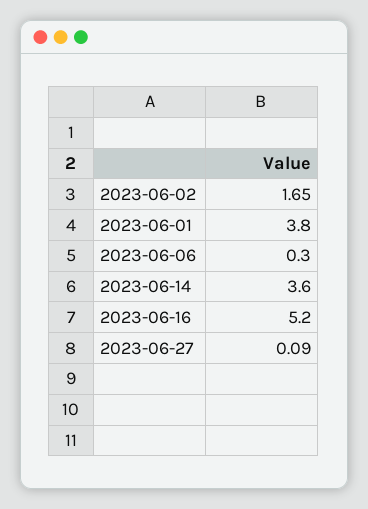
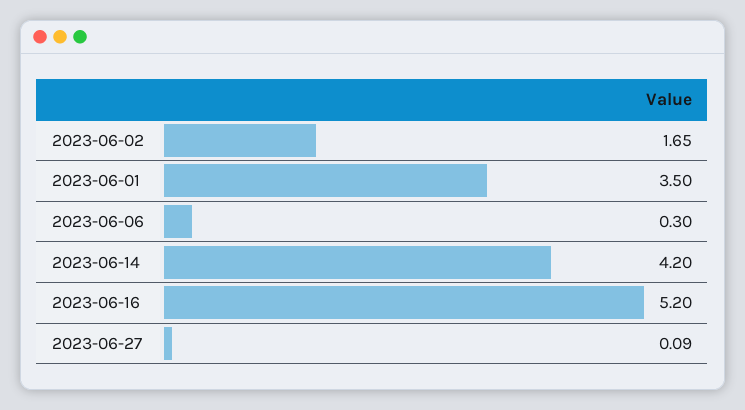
2023-06-01: 3.8 -> 3.5
2023-06-14: 3.6 -> 4.2

